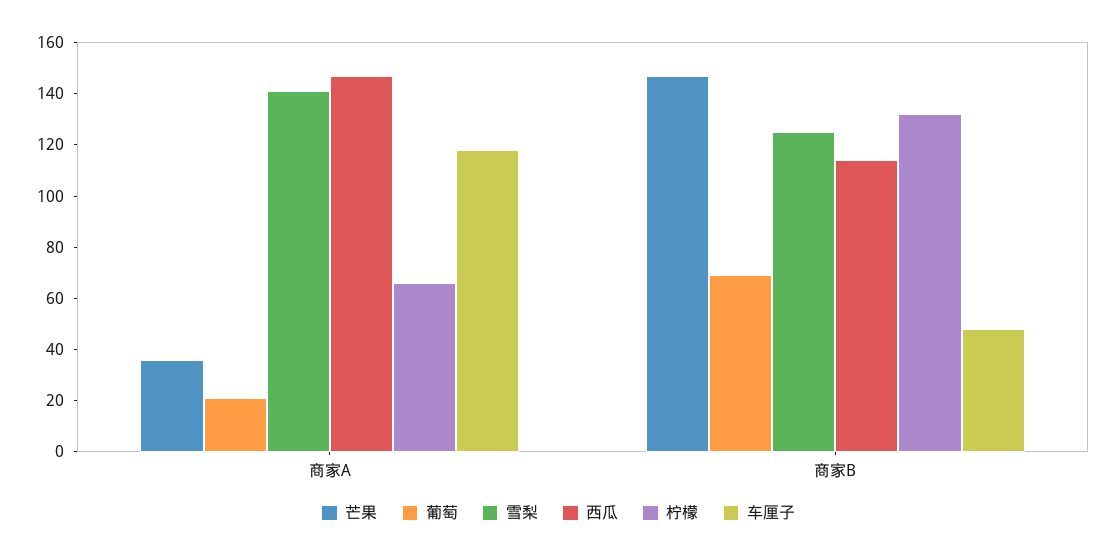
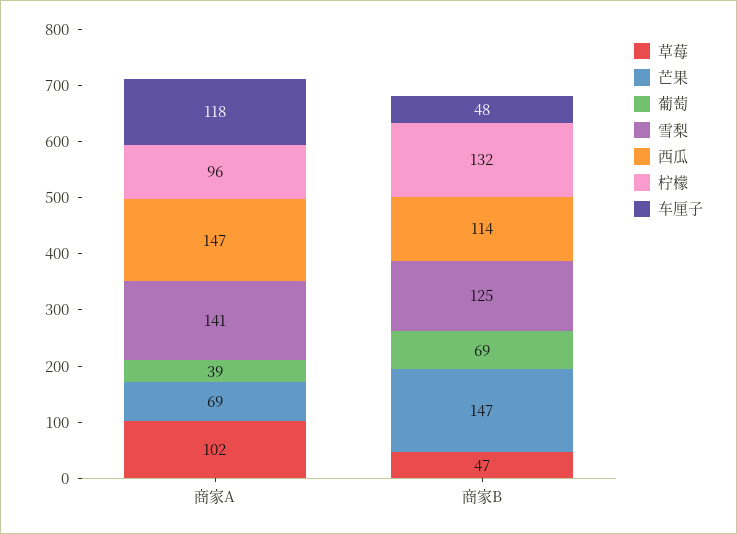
芒果, 商家A: 35 -> 69
葡萄, 商家A: 20 -> 39
柠檬, 商家A: 65 -> 96
草莓, 商家A: none -> 102
草莓, 商家B: none -> 47

